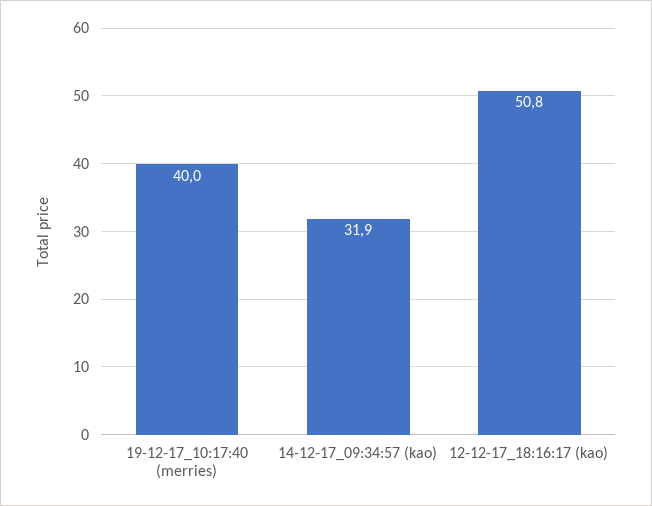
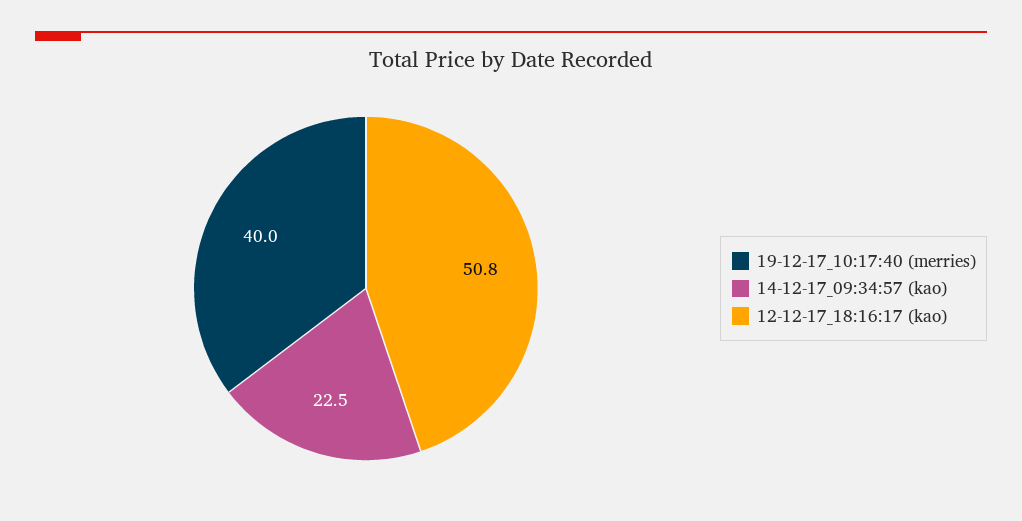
14-12-17_09:34:57 (kao): 31.9 -> 22.5

